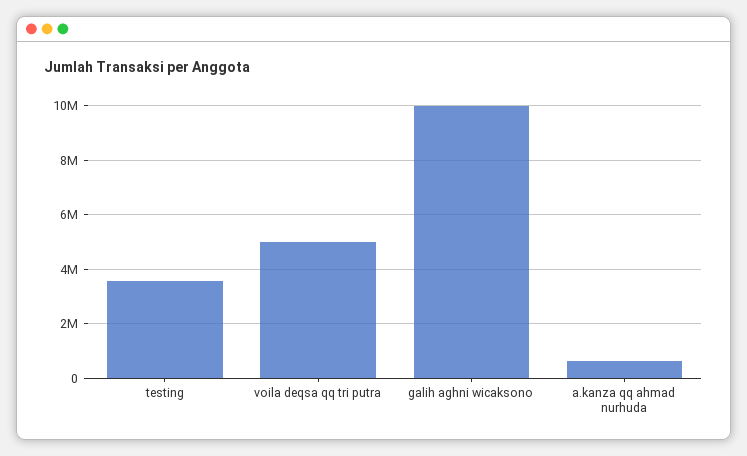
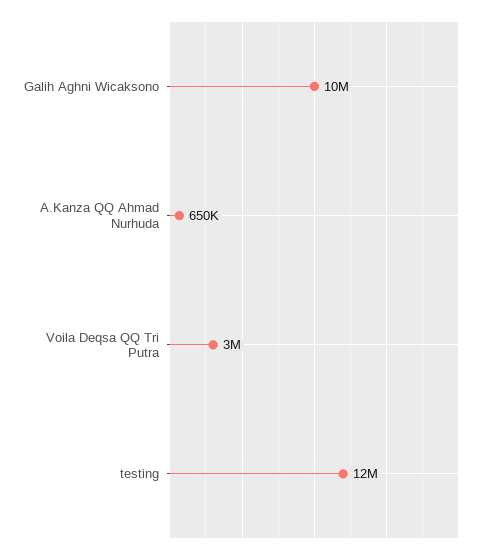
testing: 3500000 -> 12000000
voila deqsa qq tri putra: 5000000 -> 3000000

